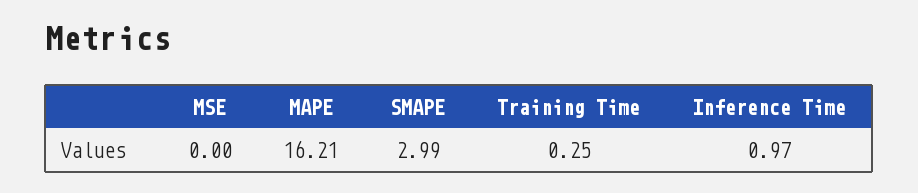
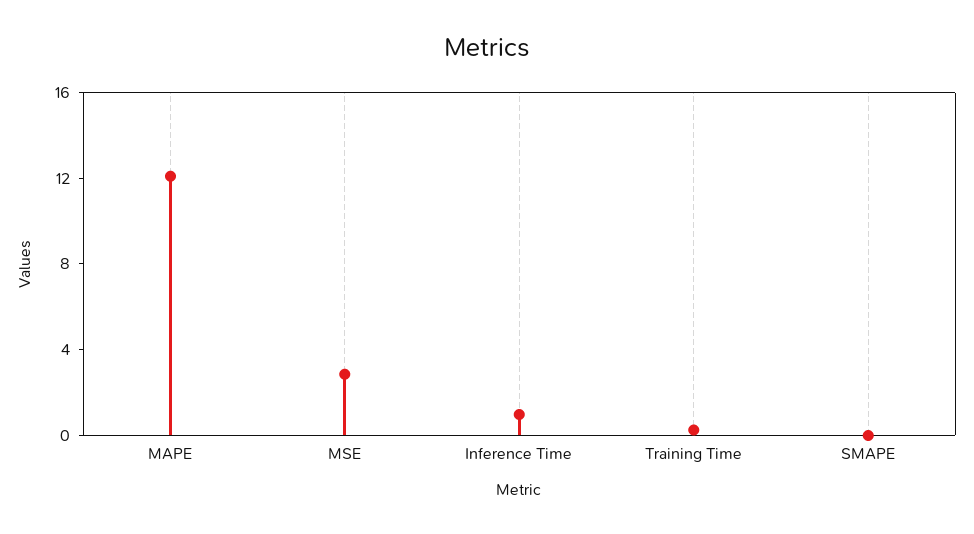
MSE: 0 -> 3
MAPE: 16.21 -> 12
SMAPE: 2.99 -> 0

